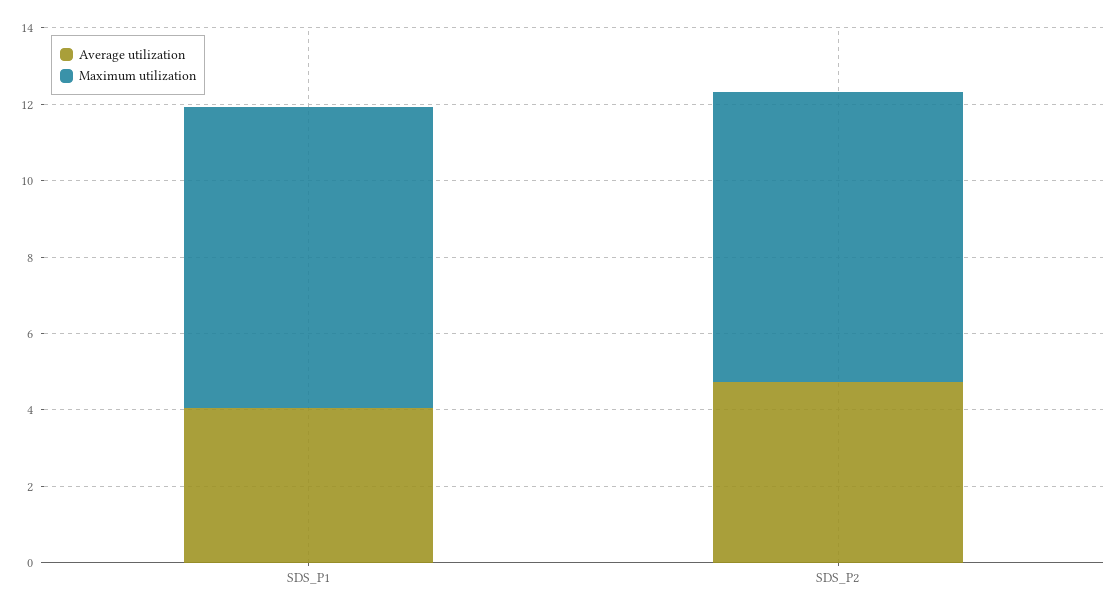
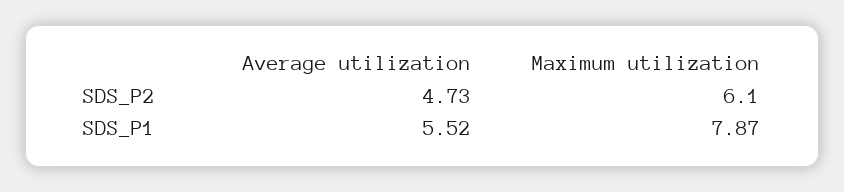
Average utilization, SDS_P1: 4 -> 5.52
Maximum utilization, SDS_P2: 7.5 -> 6.1

